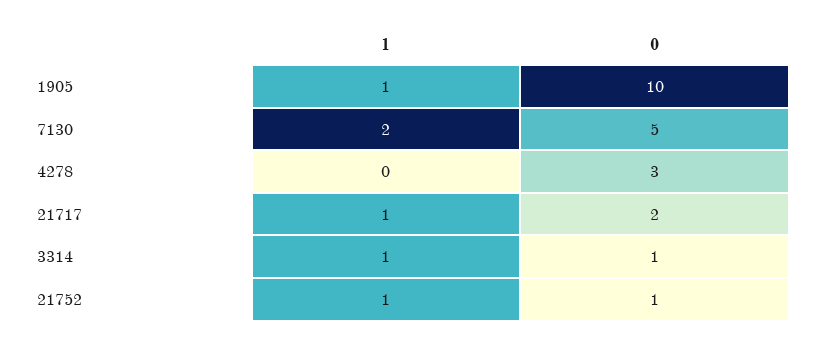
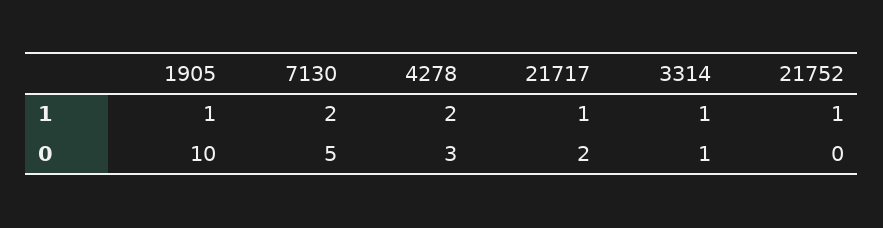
1, 4278: 0 -> 2
0, 21752: 1 -> 0

